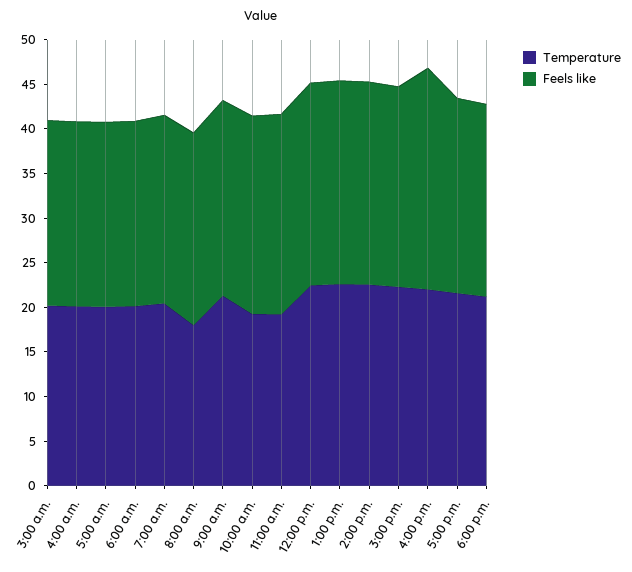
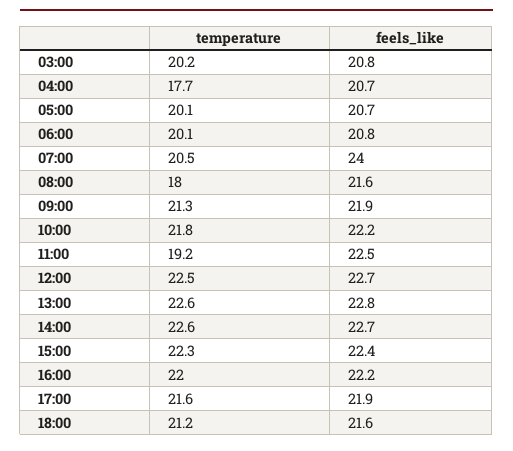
Temperature, 4:00 a.m.: 20 -> 17.7
Feels like, 7:00 a.m.: 21 -> 24
Temperature, 10:00 a.m.: 19 -> 21.8
Feels like, 4:00 p.m.: 25 -> 22.2

